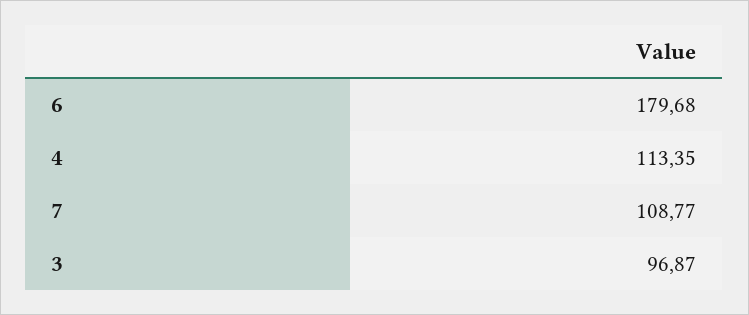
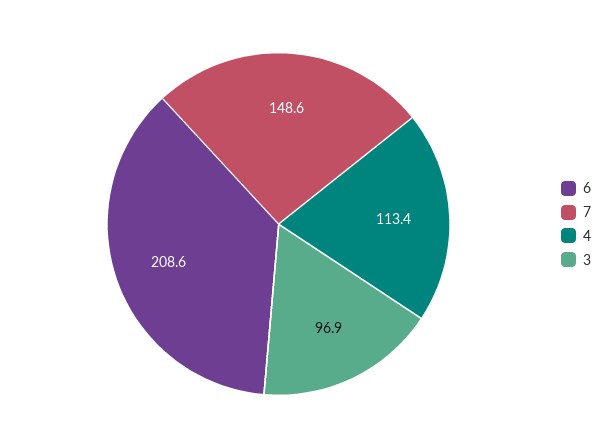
6: 179.68 -> 208.6
7: 108.77 -> 148.6

